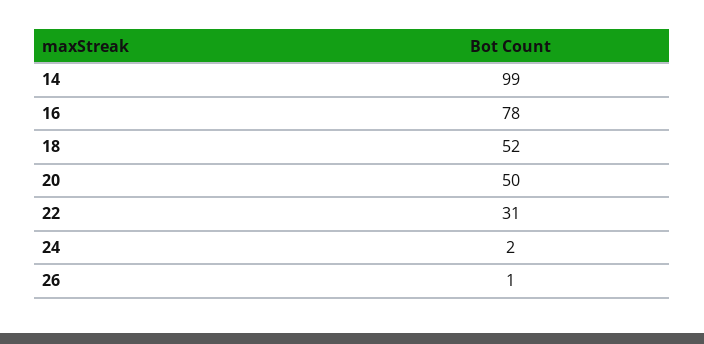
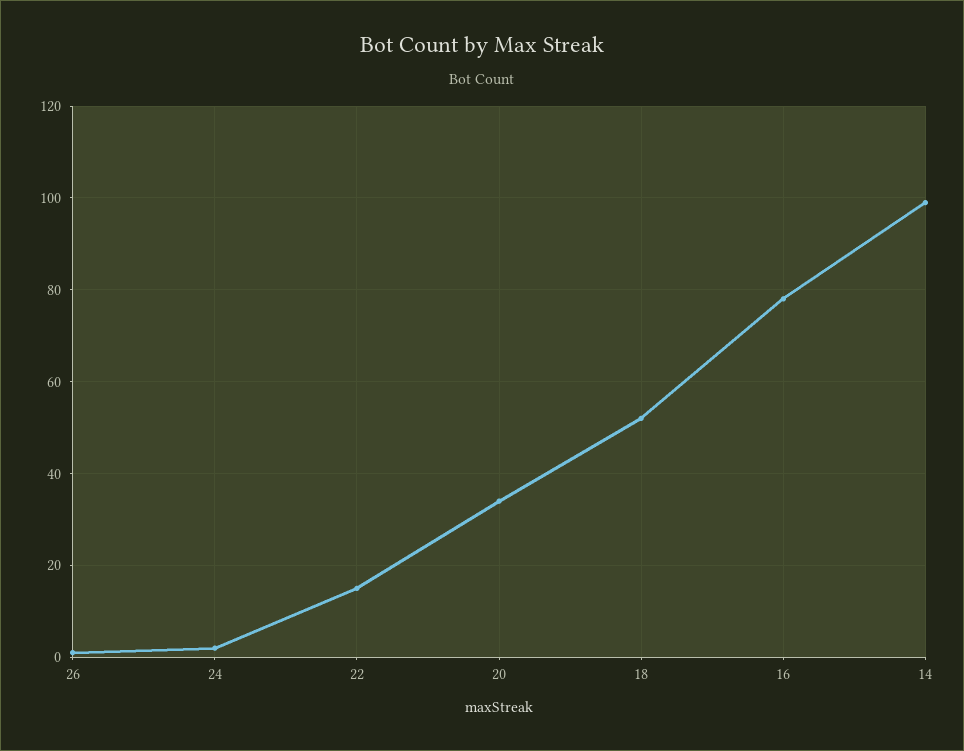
20: 50 -> 35
22: 31 -> 15

